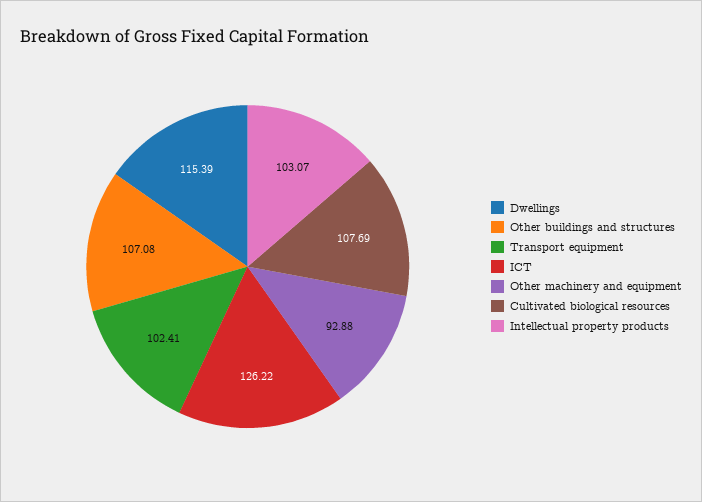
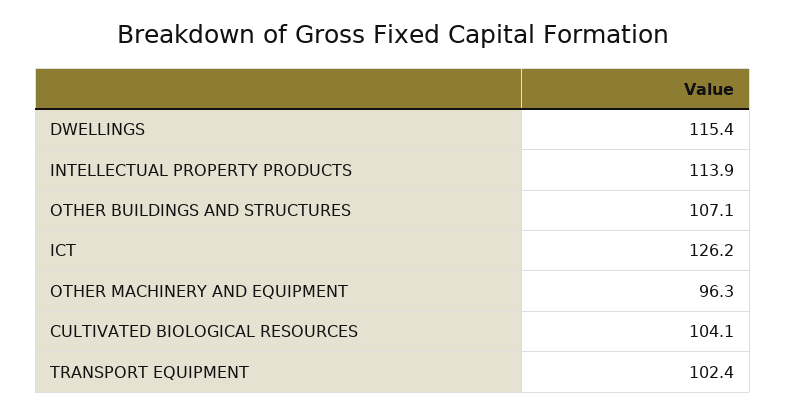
Other machinery and equipment: 92.88 -> 96.3
Cultivated biological resources: 107.69 -> 104.1
Intellectual property products: 103.07 -> 113.9

